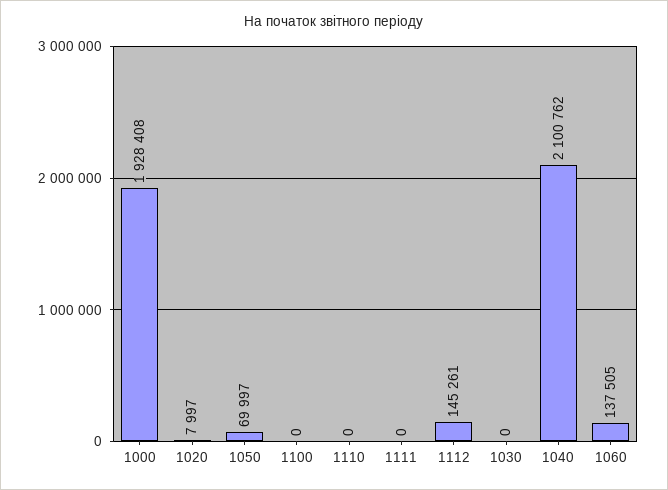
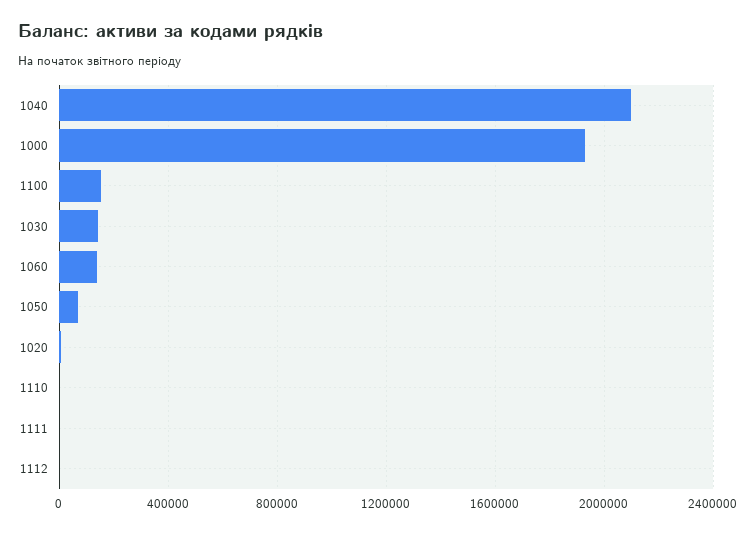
1100: 0 -> 150000
1112: 145261 -> 0
1030: 0 -> 150000

